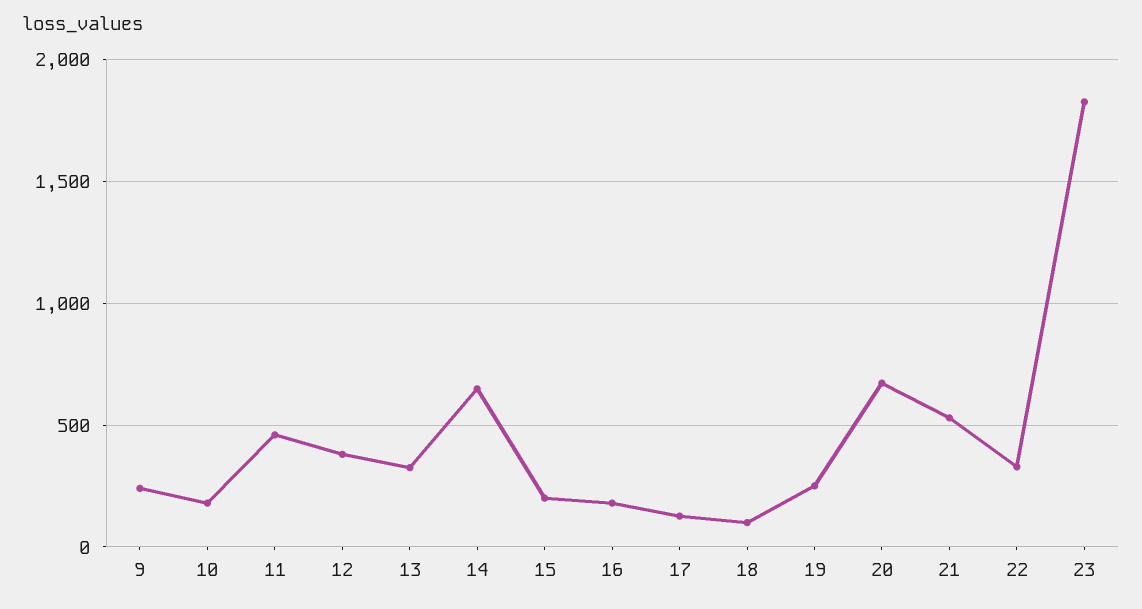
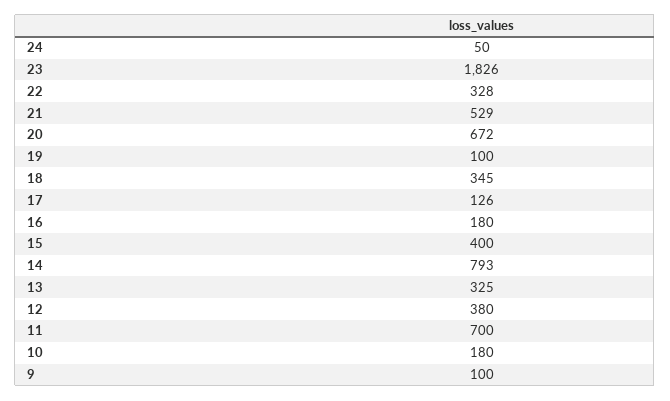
9: 250 -> 100
11: 450 -> 700
14: 650 -> 793
15: 200 -> 400
18: 100 -> 345
19: 250 -> 100
24: none -> 50

